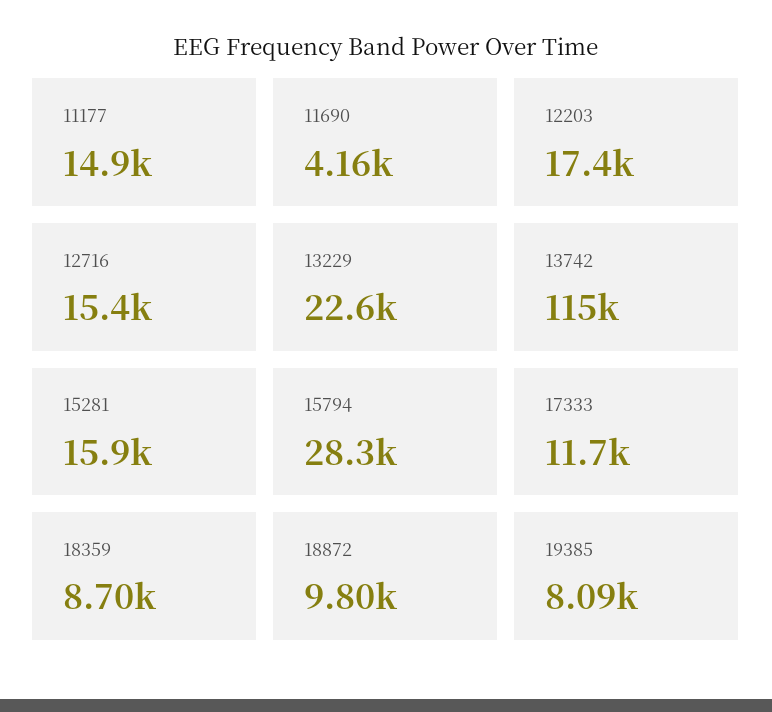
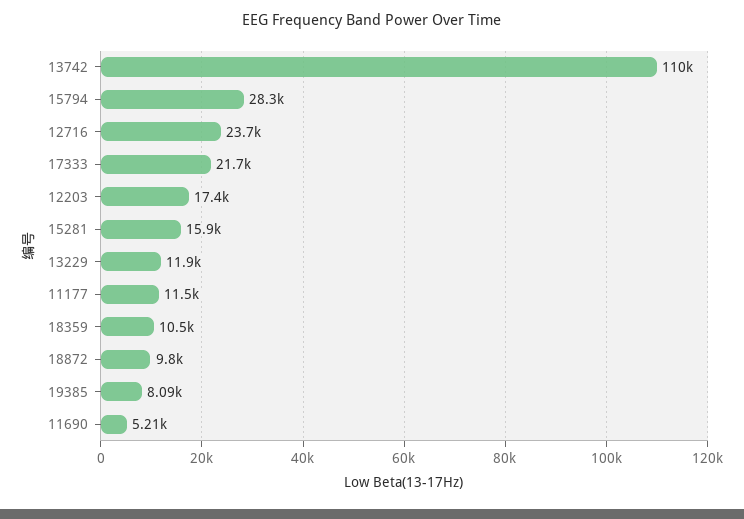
11177: 14900 -> 11500
11690: 4160 -> 5210
12716: 15400 -> 23700
13229: 22600 -> 11900
13742: 115000 -> 110000
17333: 11700 -> 21700
18359: 8700 -> 10500

